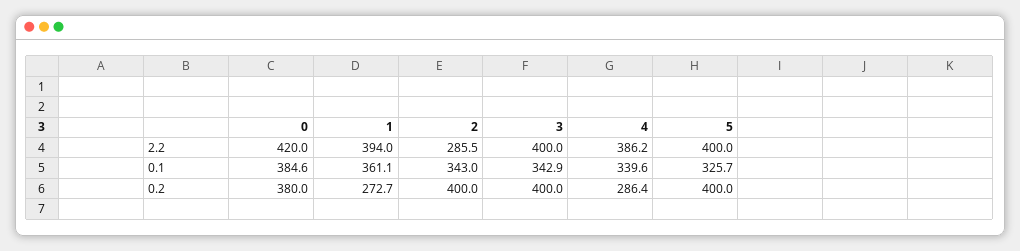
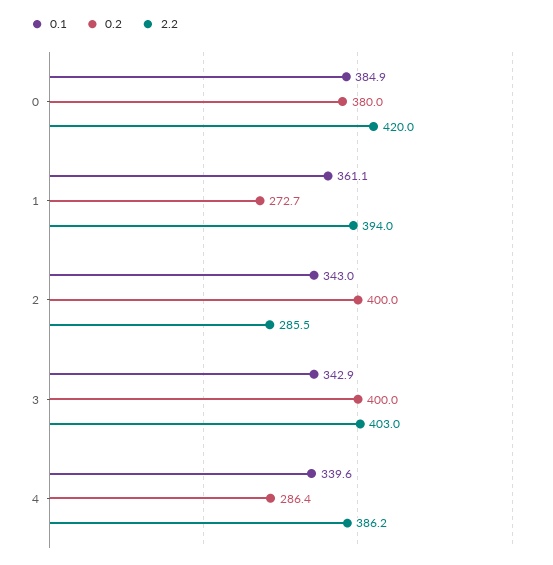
2.2, 3: 400 -> 403
2.2, 5: 400 -> none
0.1, 0: 384.6 -> 384.9
0.1, 5: 325.7 -> none
0.2, 5: 400 -> none

